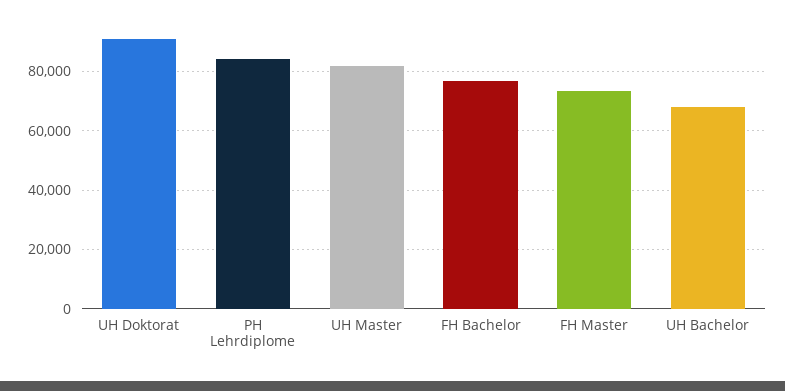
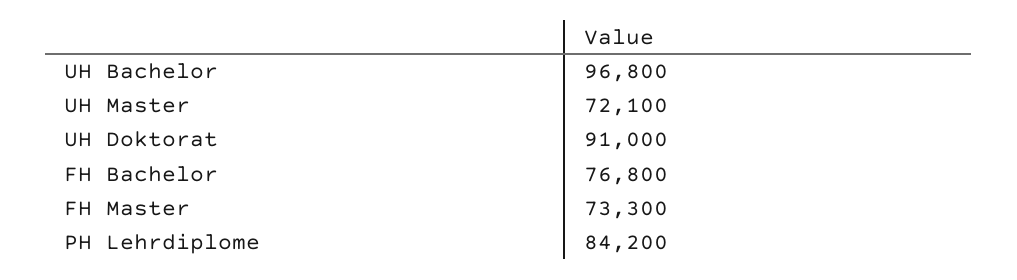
UH Master: 82500 -> 72100
UH Bachelor: 67500 -> 96800

